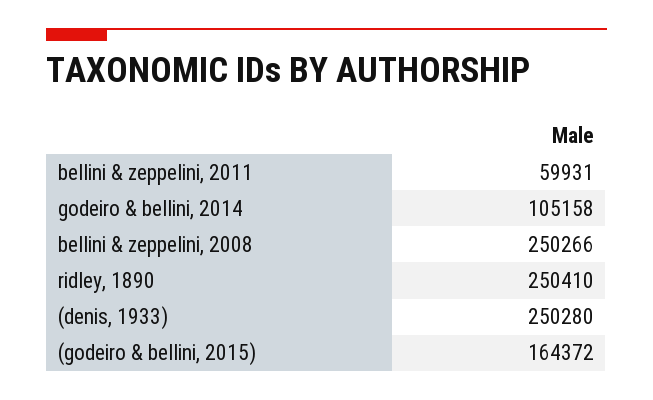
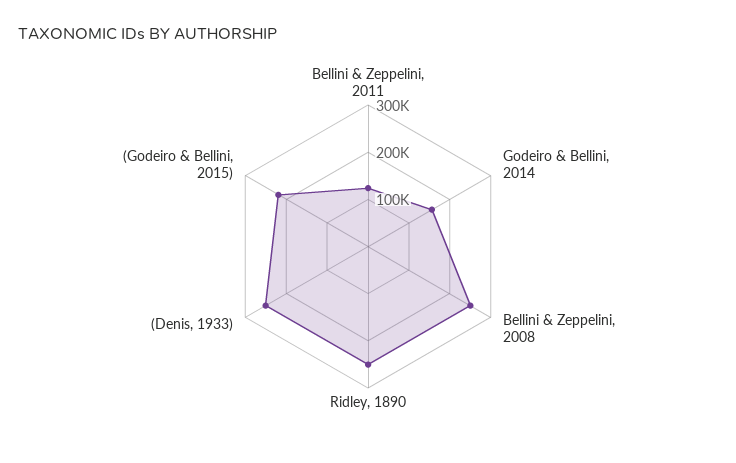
bellini & zeppelini, 2011: 59931 -> 120000
godeiro & bellini, 2014: 105158 -> 160000
(godeiro & bellini, 2015): 164372 -> 220000

